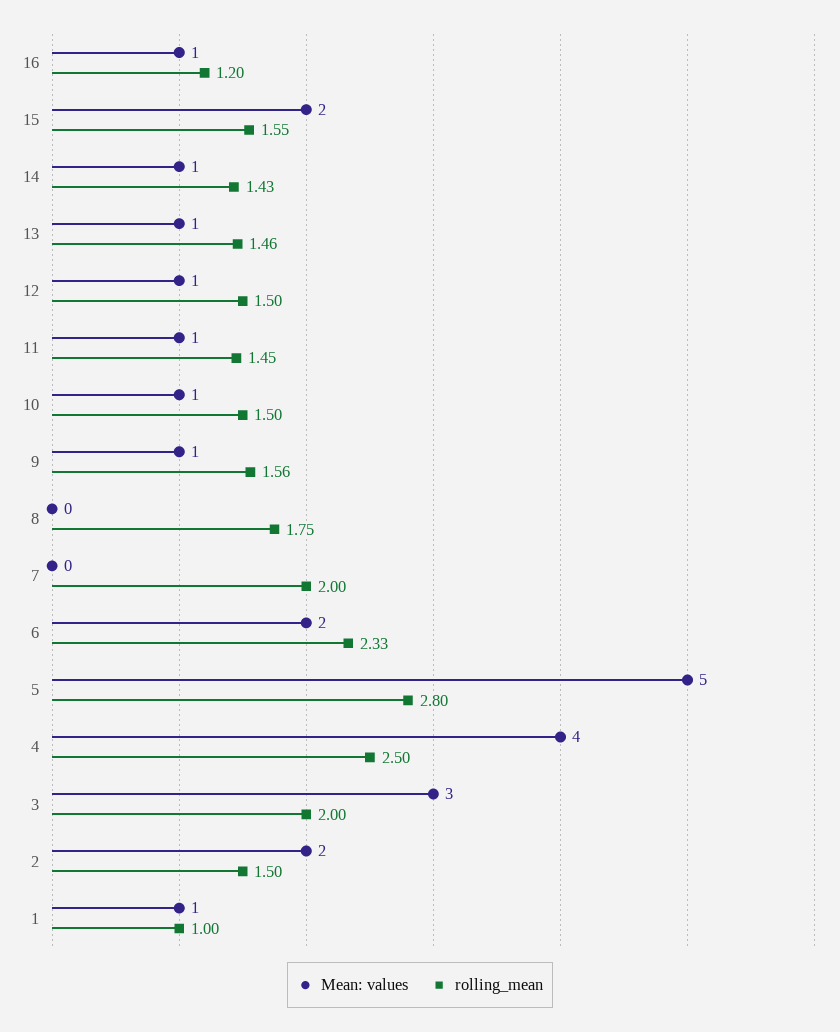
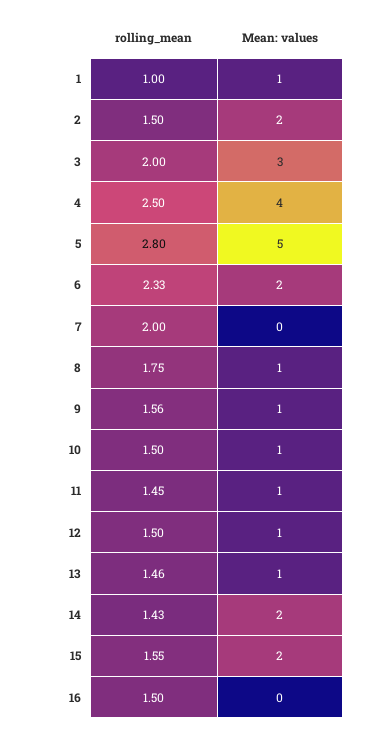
Mean: values, 16: 1 -> 0
rolling_mean, 16: 1.2 -> 1.5
Mean: values, 14: 1 -> 2
Mean: values, 8: 0 -> 1

